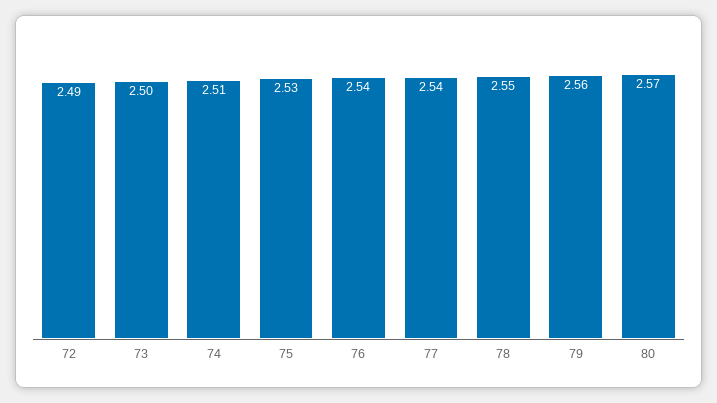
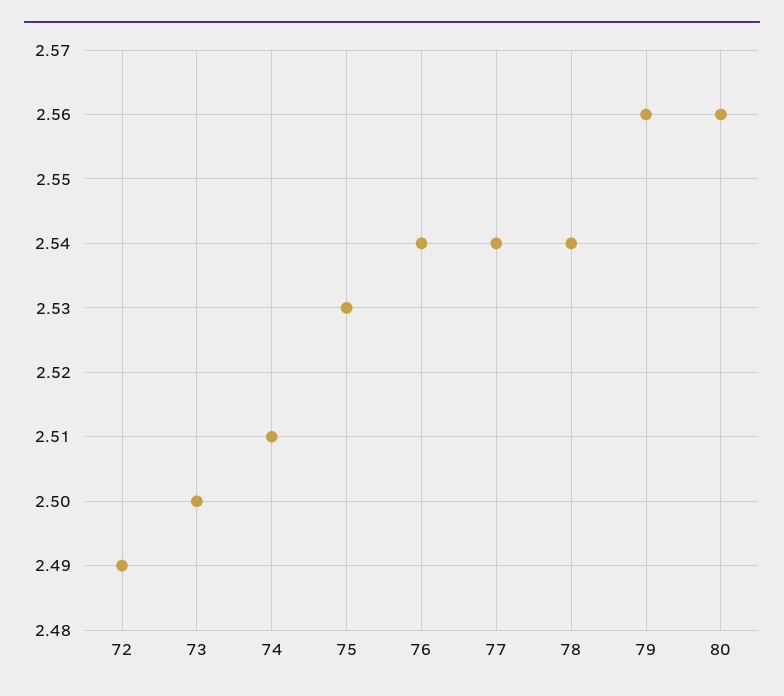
78: 2.55 -> 2.54
80: 2.57 -> 2.56

